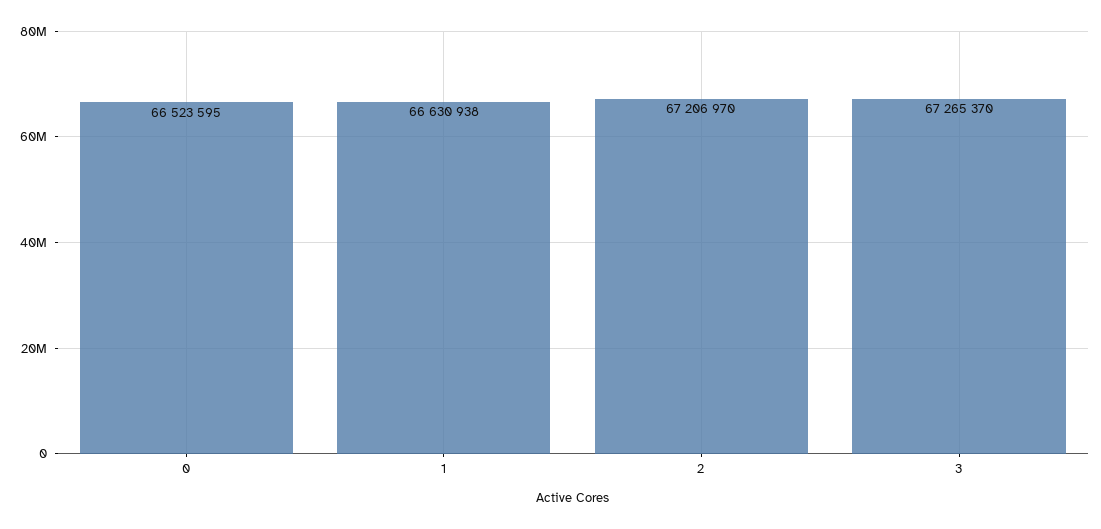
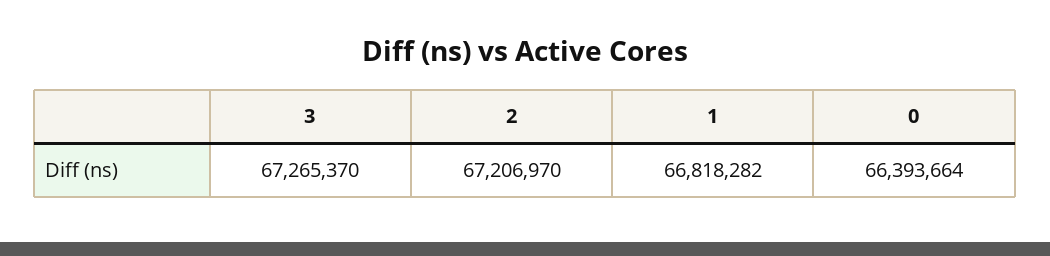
0: 66523595 -> 66393664
1: 66630938 -> 66818282

